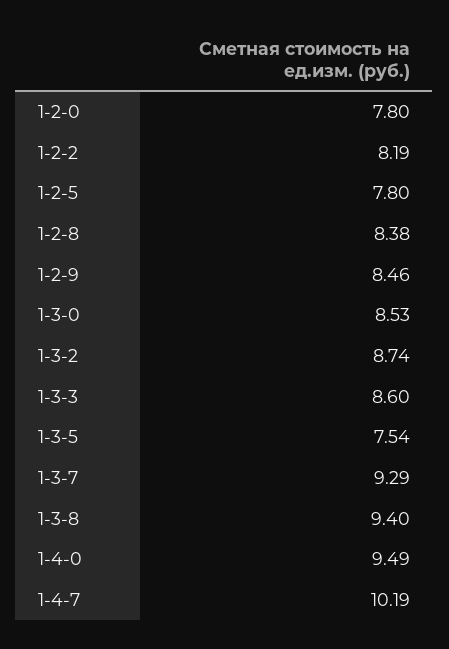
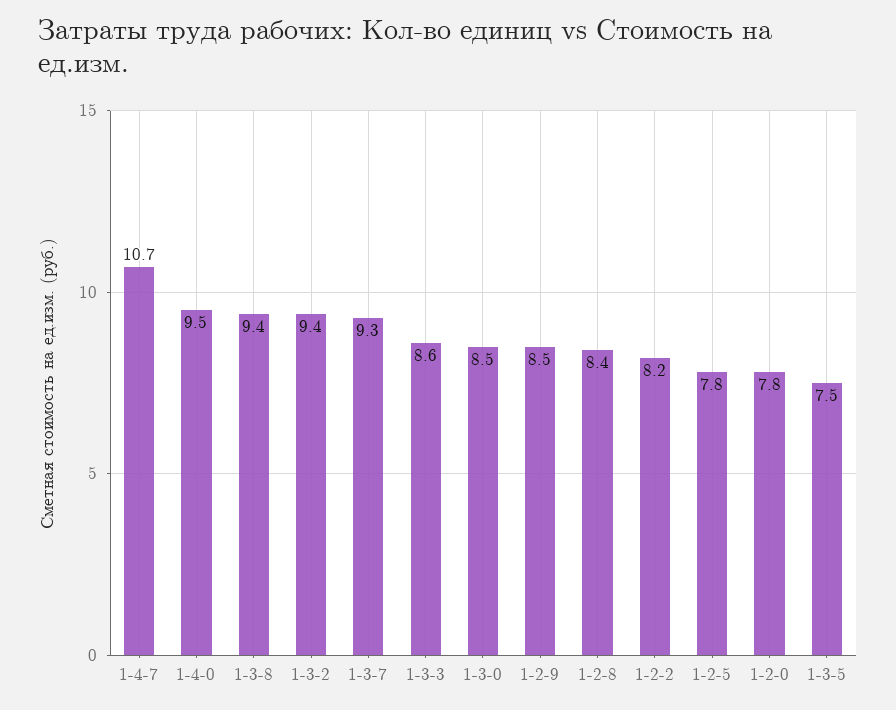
1-3-2: 8.74 -> 9.4
1-4-7: 10.19 -> 10.7

